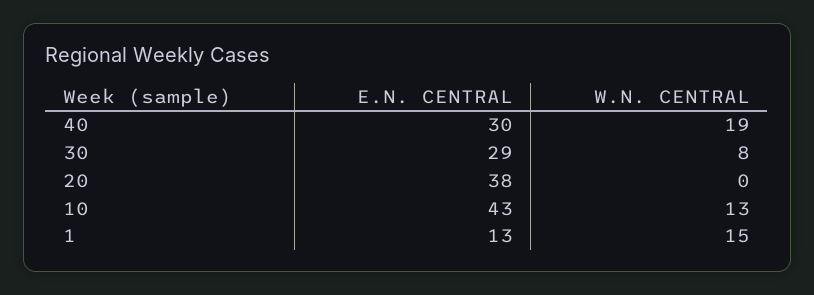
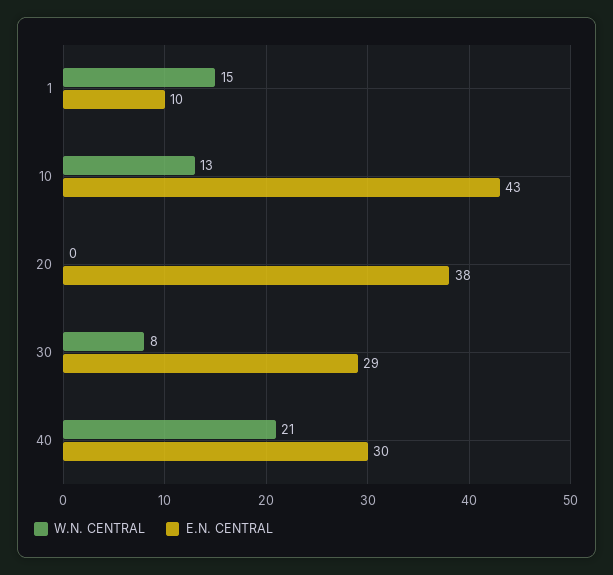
W.N. CENTRAL, 40: 19 -> 21
E.N. CENTRAL, 1: 13 -> 10

